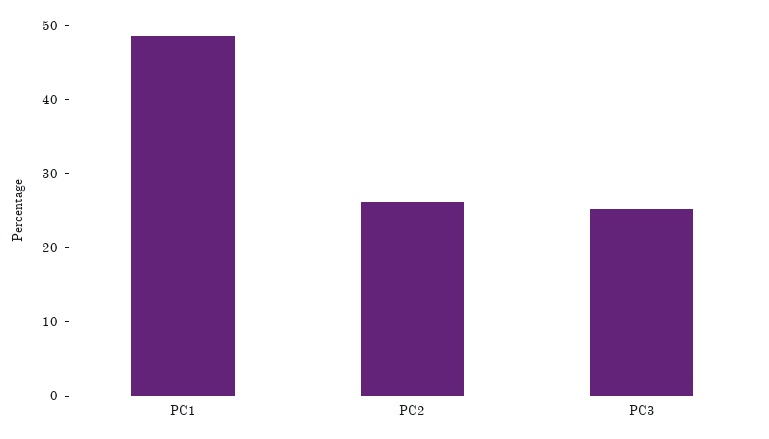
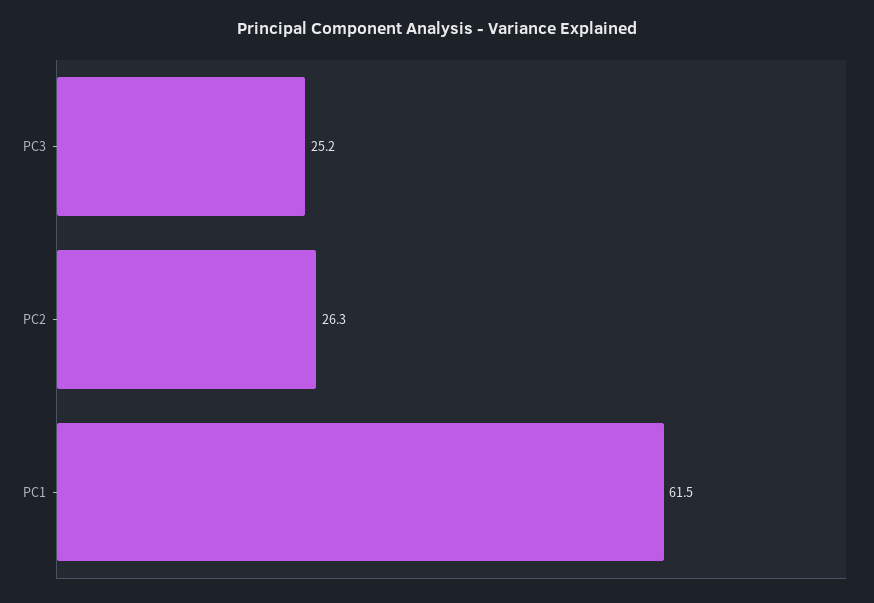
PC1: 48 -> 61.5

